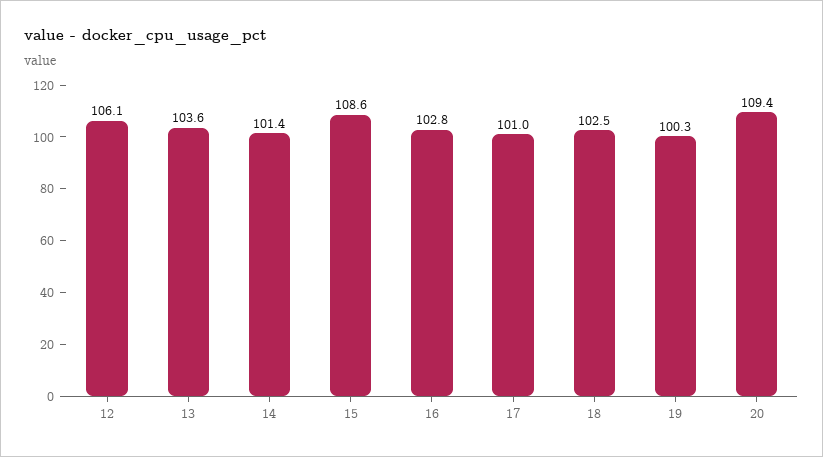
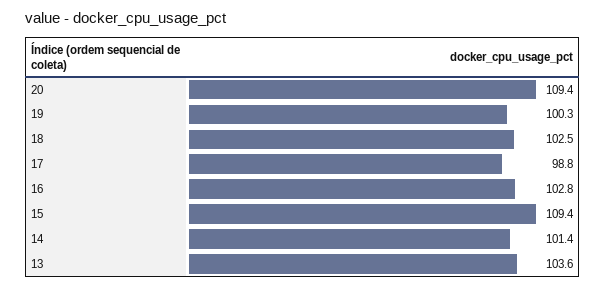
12: 106.1 -> none
15: 108.6 -> 109.4
17: 101 -> 98.8

